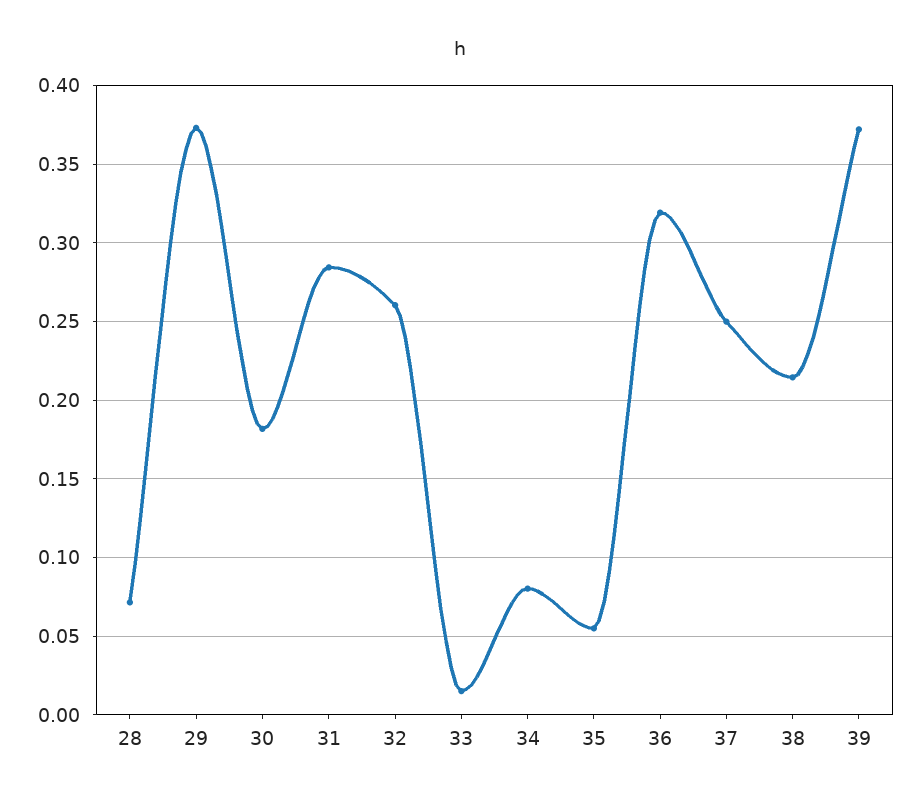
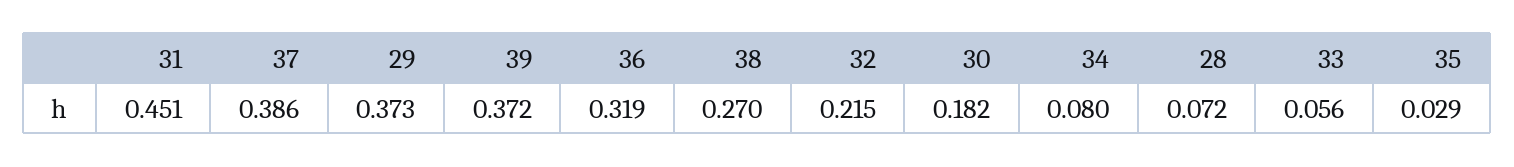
31: 0.285 -> 0.451
32: 0.26 -> 0.215
33: 0.015 -> 0.056
35: 0.055 -> 0.029
37: 0.25 -> 0.386
38: 0.215 -> 0.27

